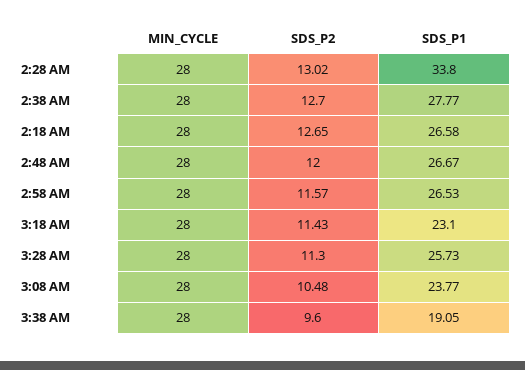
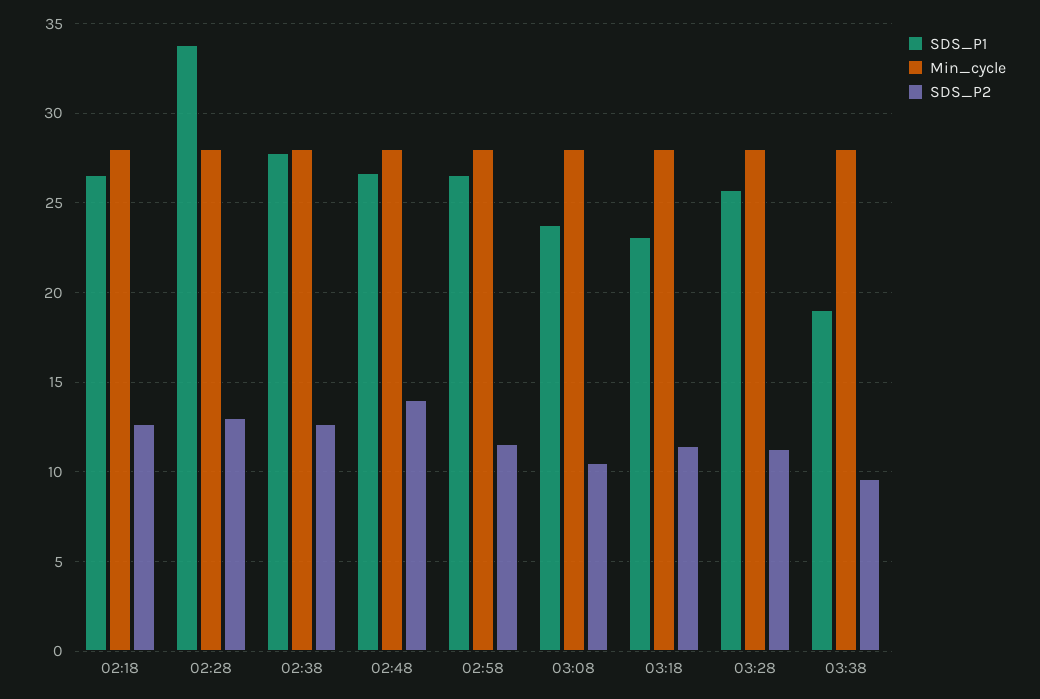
SDS_P2, 2:48 AM: 12 -> 14

